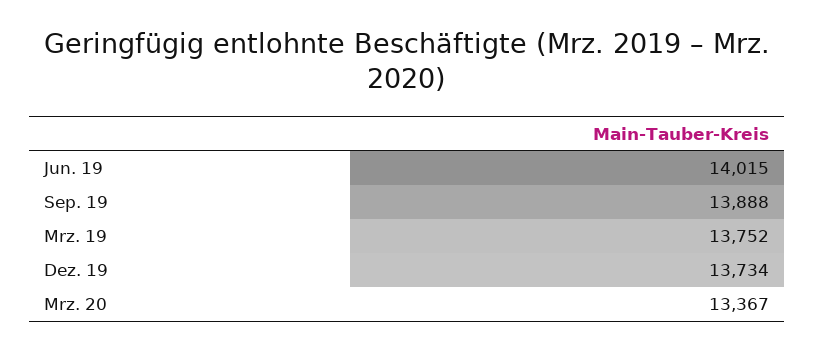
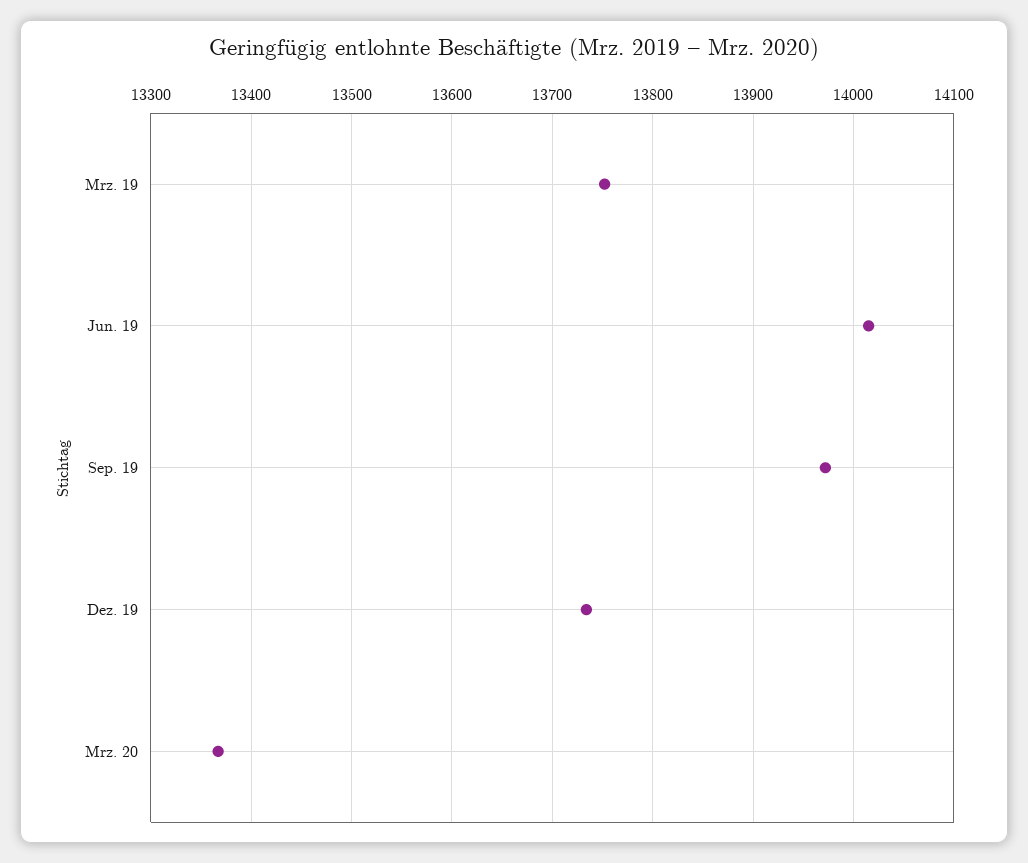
Sep. 19: 13888 -> 13970

